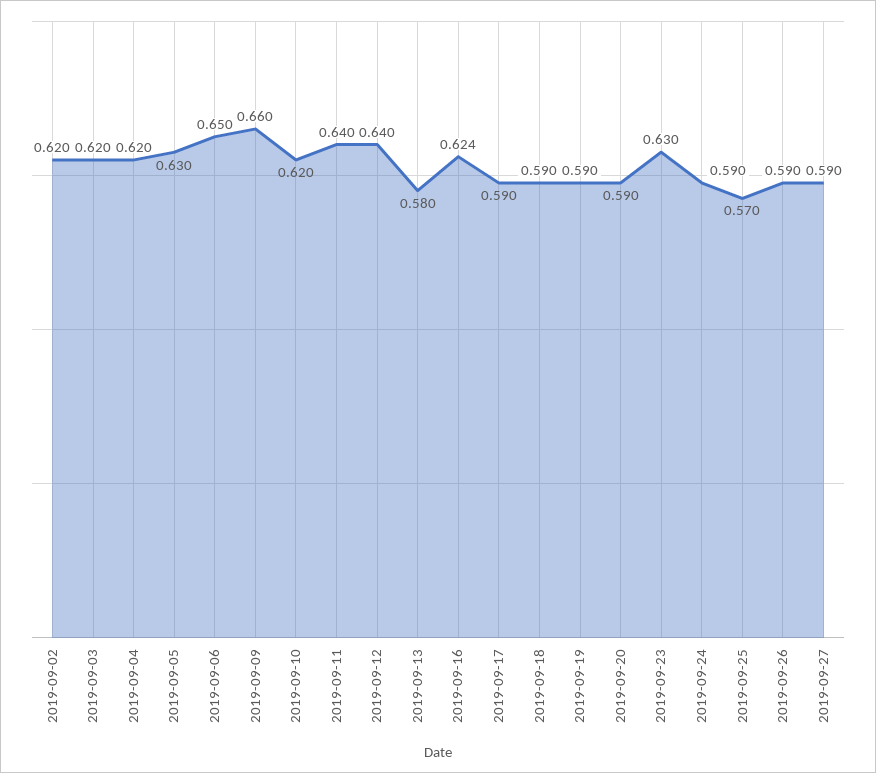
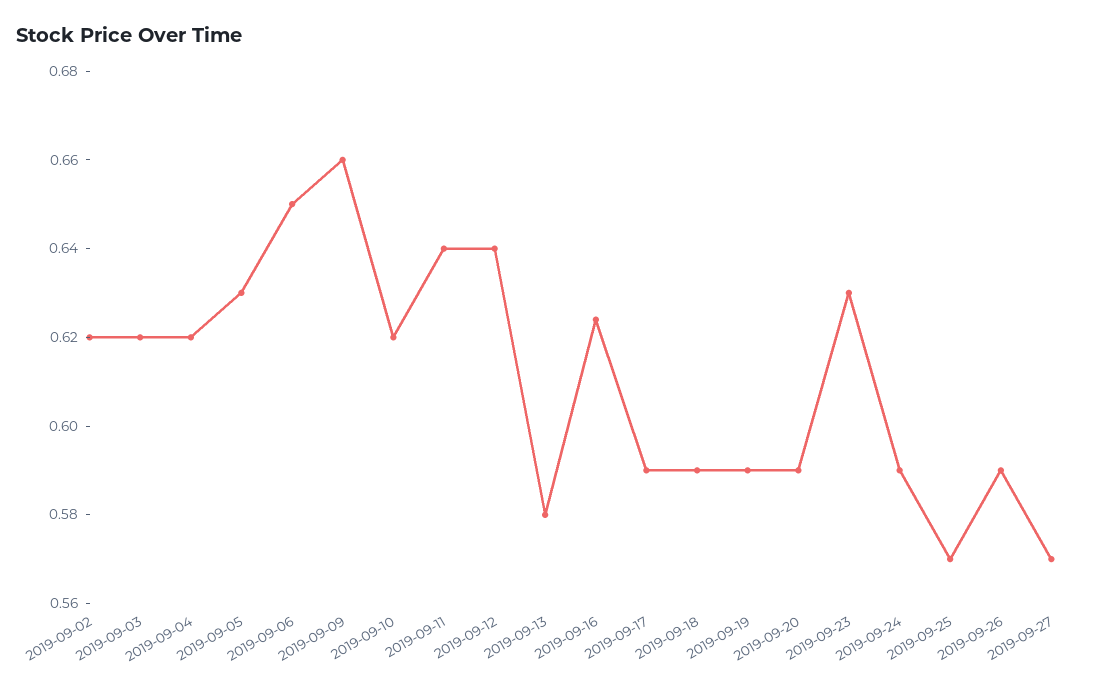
2019-09-27: 0.59 -> 0.57

